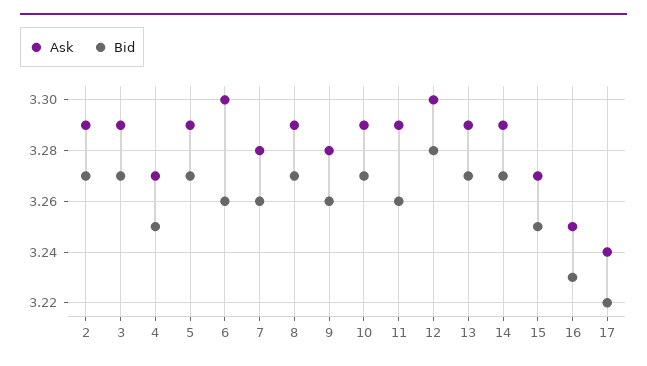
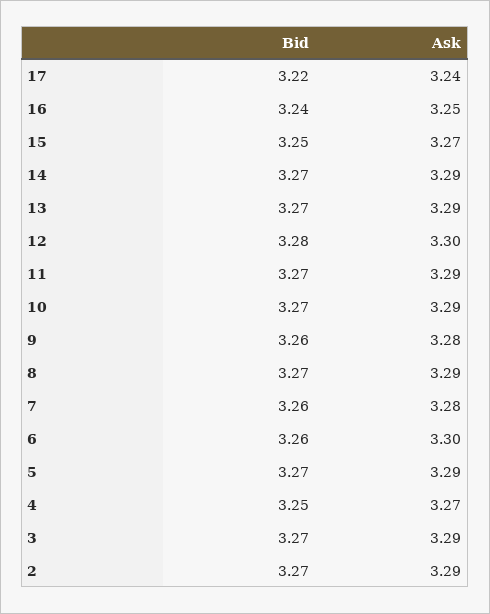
Bid, 11: 3.26 -> 3.27
Bid, 16: 3.23 -> 3.24

